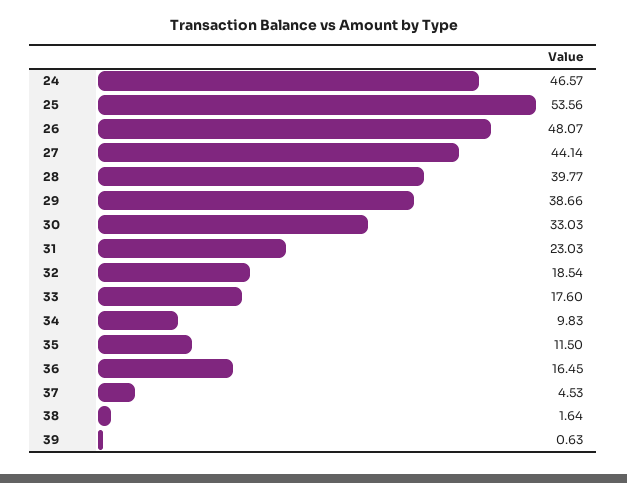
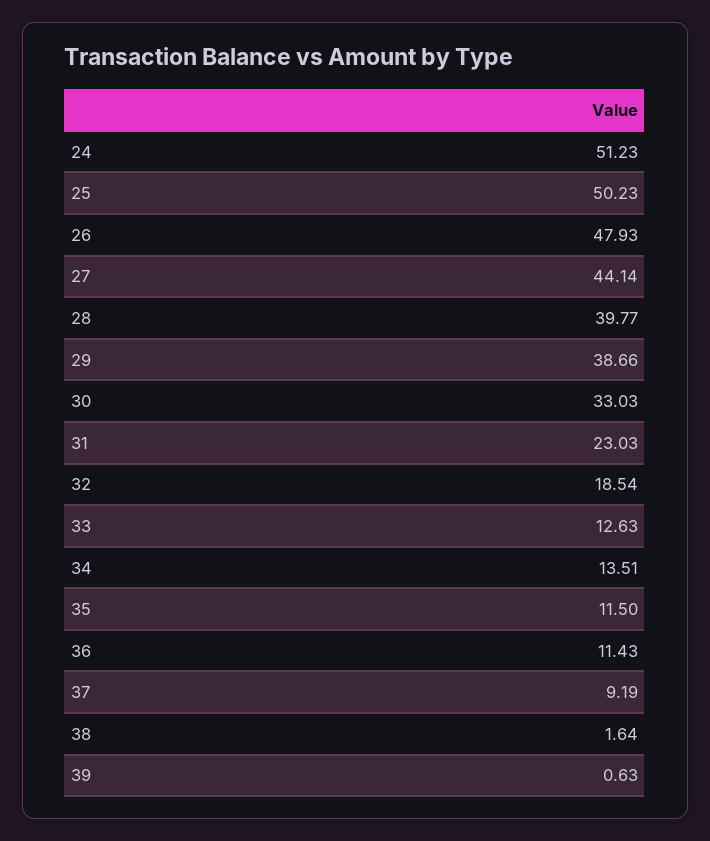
24: 46.57 -> 51.23
25: 53.56 -> 50.23
26: 48.07 -> 47.93
33: 17.6 -> 12.63
34: 9.83 -> 13.51
36: 16.45 -> 11.43
37: 4.53 -> 9.19

